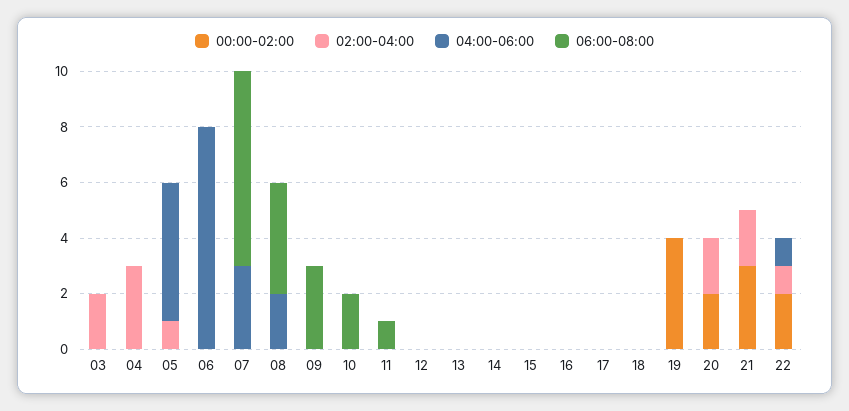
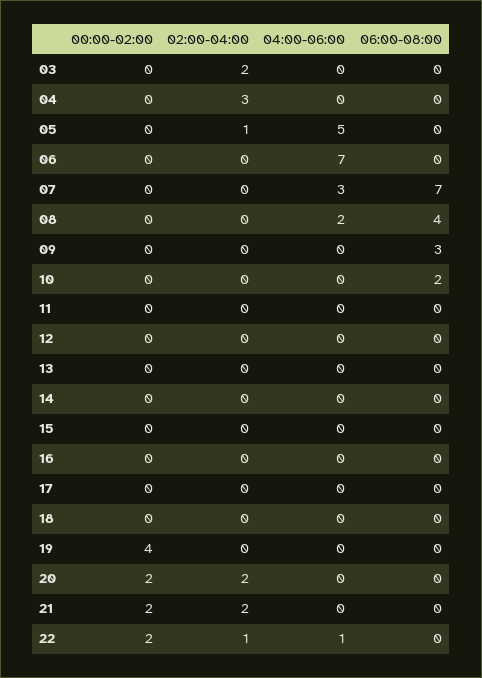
04:00-06:00, 06: 8 -> 7
06:00-08:00, 11: 1 -> 0
00:00-02:00, 21: 3 -> 2

